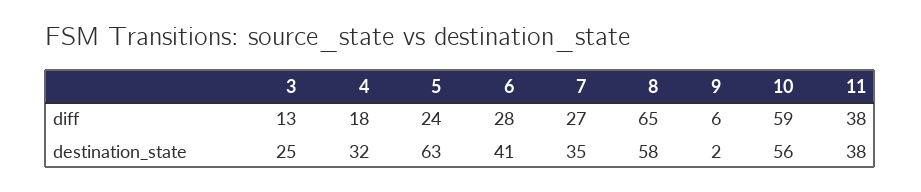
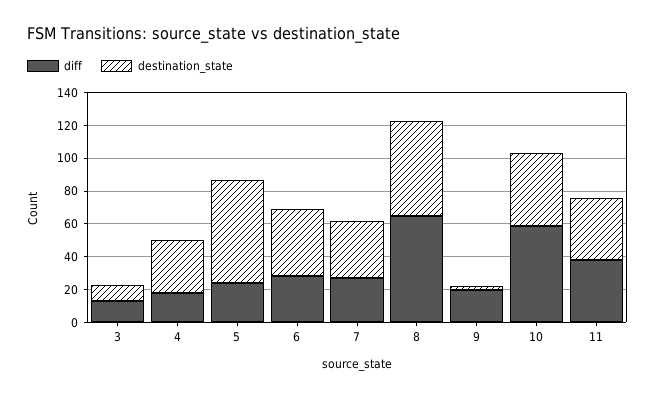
diff, 9: 6 -> 20
destination_state, 3: 25 -> 10
destination_state, 10: 56 -> 45

